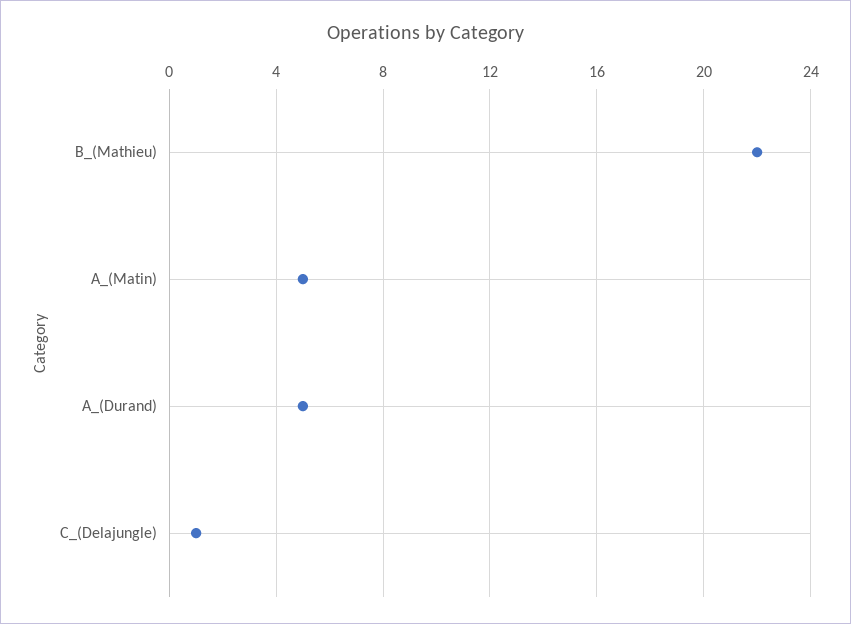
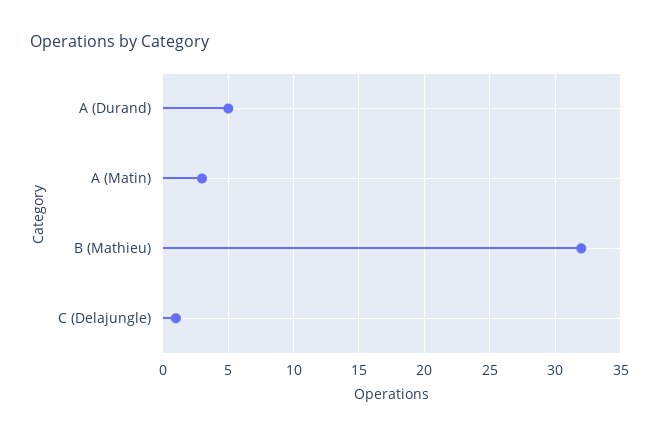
B_(Mathieu): 22 -> 32
A_(Matin): 5 -> 3

